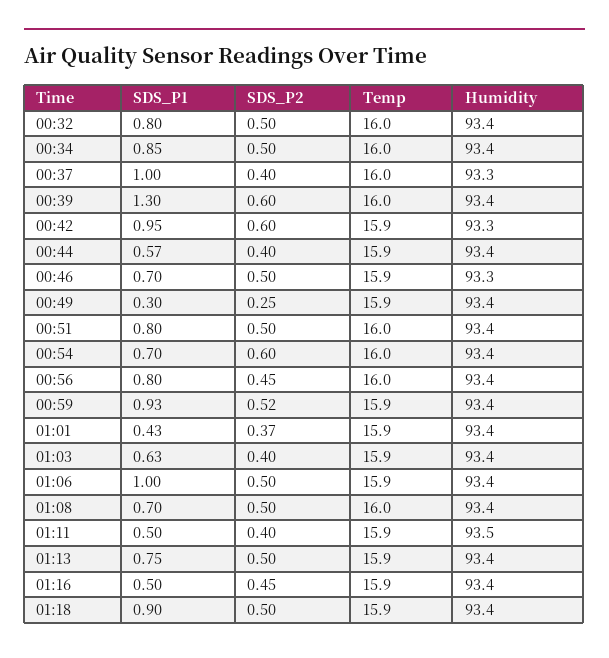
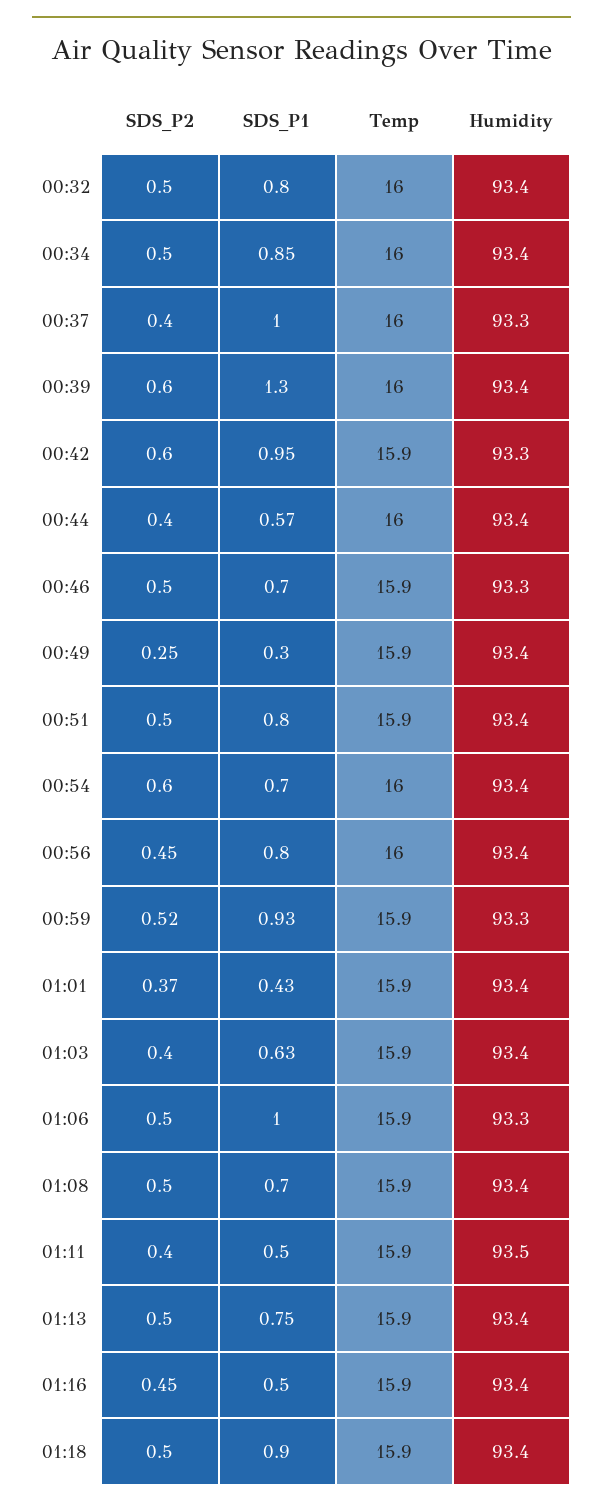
Temp, 00:44: 15.9 -> 16
Temp, 00:51: 16 -> 15.9
Humidity, 00:59: 93.4 -> 93.3
Humidity, 01:06: 93.4 -> 93.3
Temp, 01:08: 16 -> 15.9

